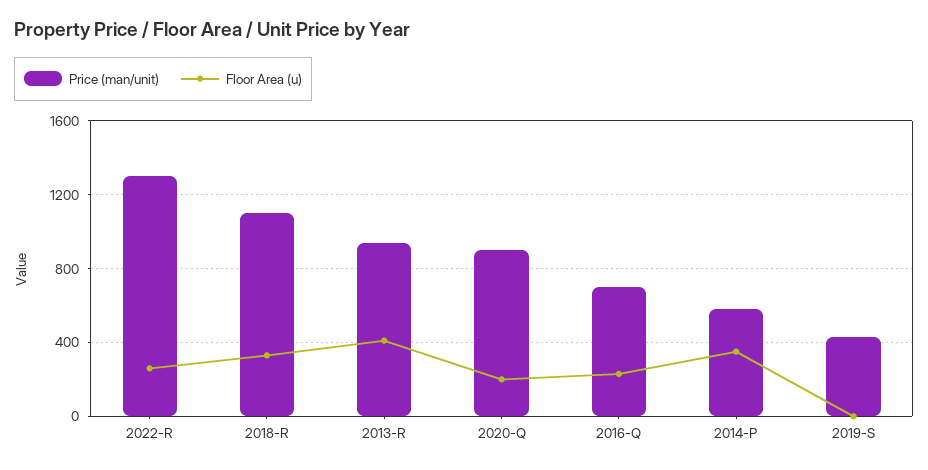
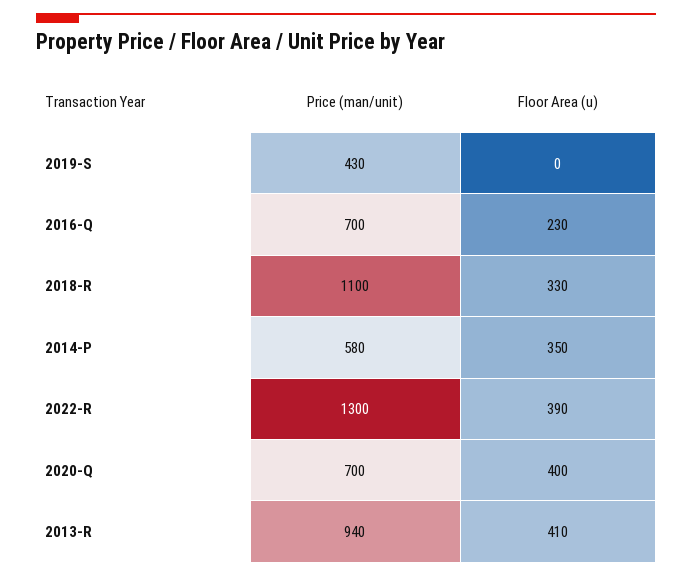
Floor Area (u), 2022-R: 250 -> 390
Price (man/unit), 2020-Q: 900 -> 700
Floor Area (u), 2020-Q: 200 -> 400

